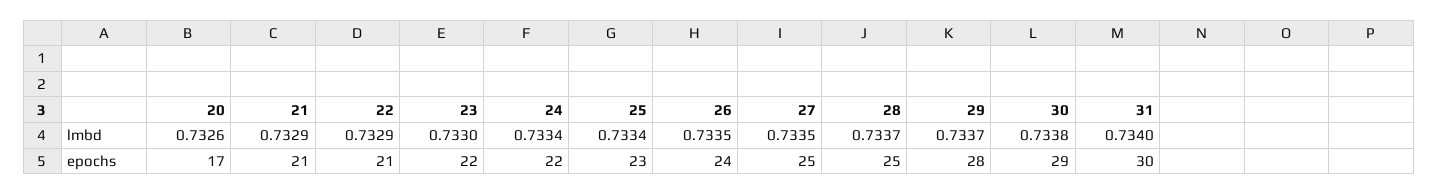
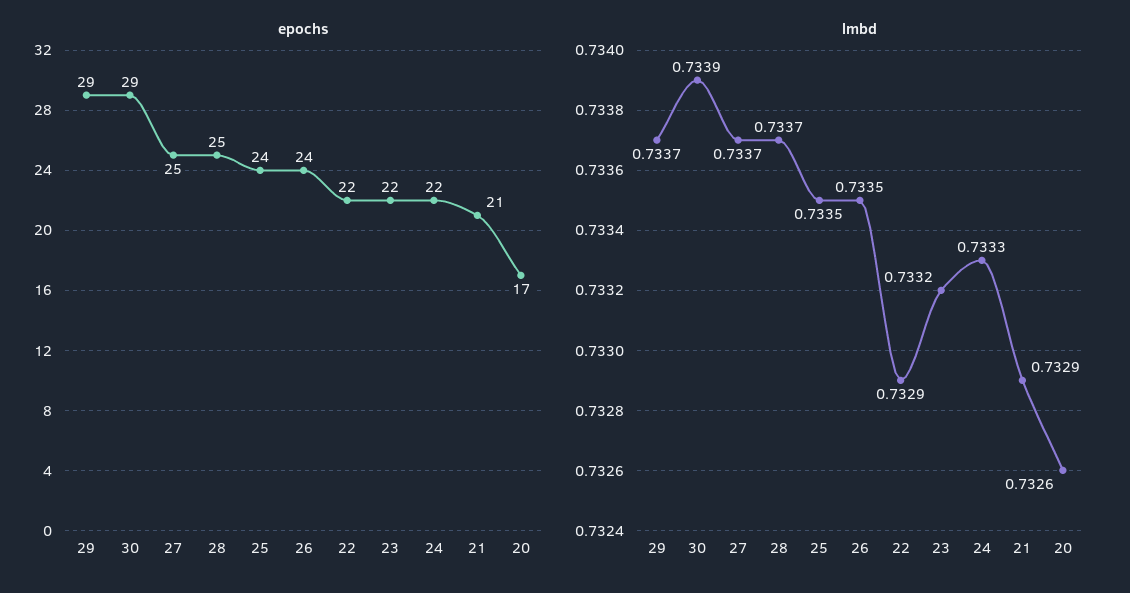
lmbd, 23: 0.733 -> 0.7332
lmbd, 24: 0.7334 -> 0.7333
lmbd, 25: 0.7334 -> 0.7335
lmbd, 27: 0.7335 -> 0.7337
lmbd, 30: 0.7338 -> 0.7339
lmbd, 31: 0.734 -> none
epochs, 22: 21 -> 22
epochs, 25: 23 -> 24
epochs, 29: 28 -> 29
epochs, 31: 30 -> none

